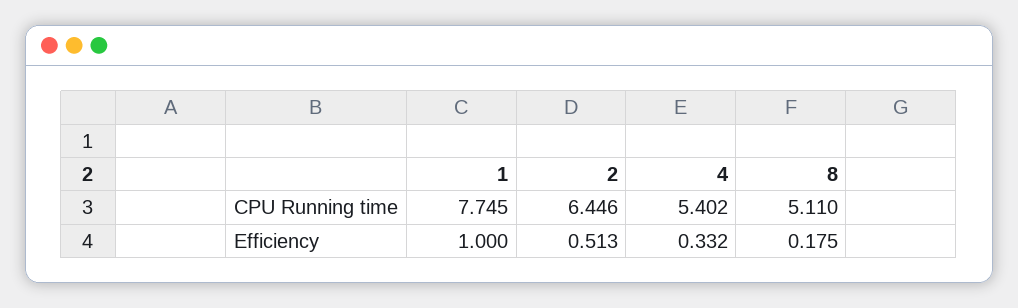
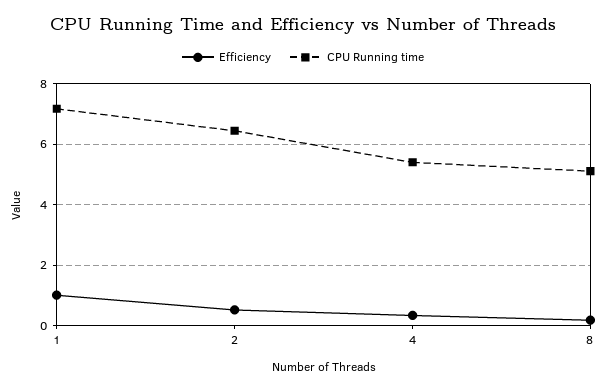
CPU Running time, 1: 7.745 -> 7.2

